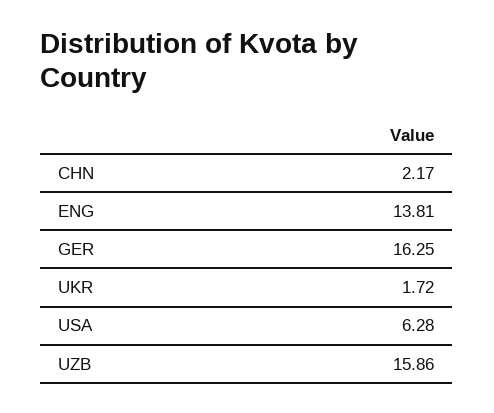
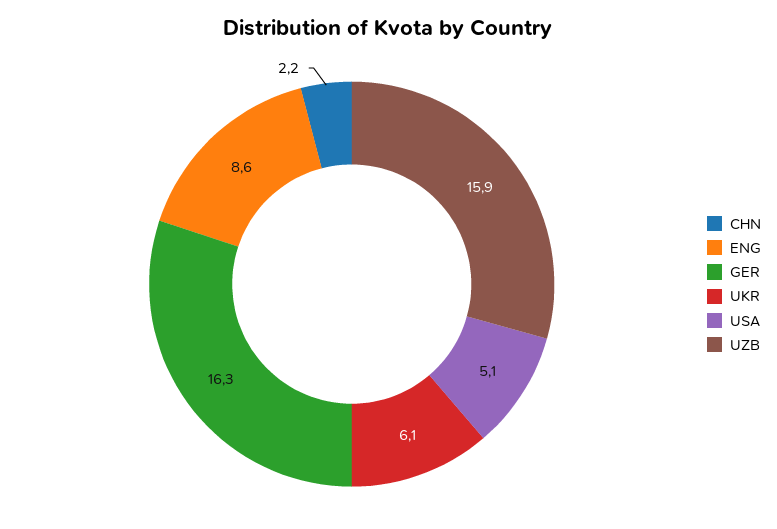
ENG: 13.81 -> 8.6
UKR: 1.72 -> 6.1
USA: 6.28 -> 5.1

